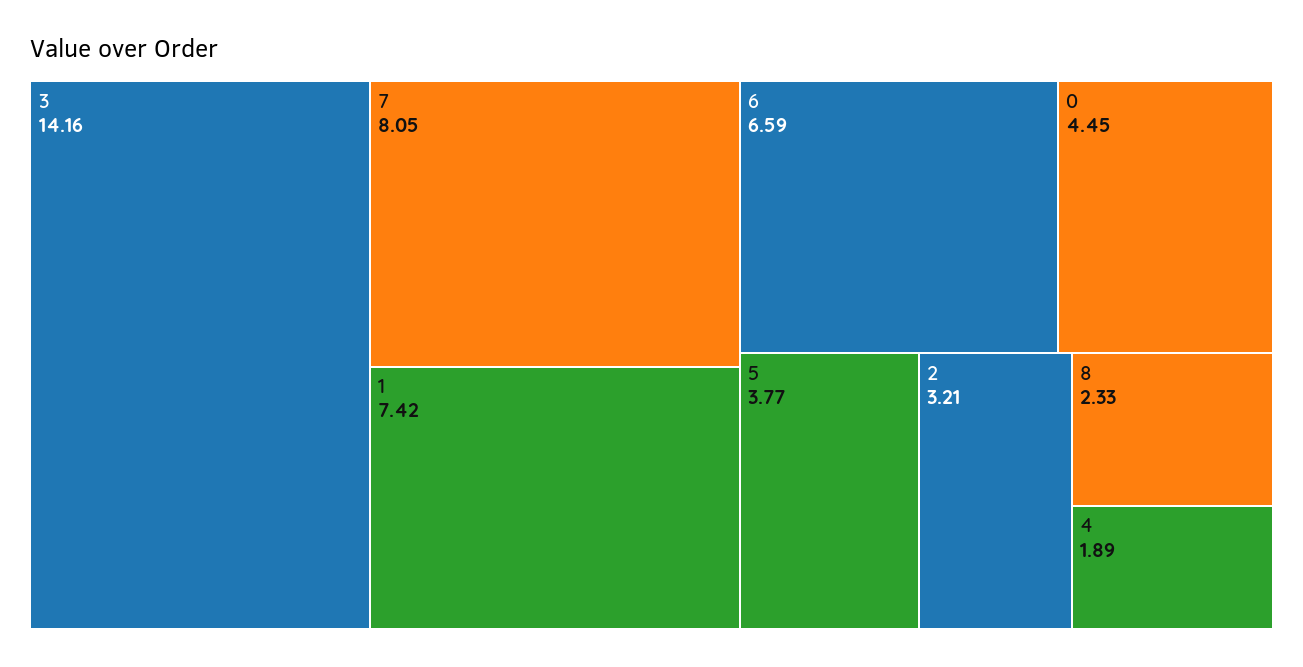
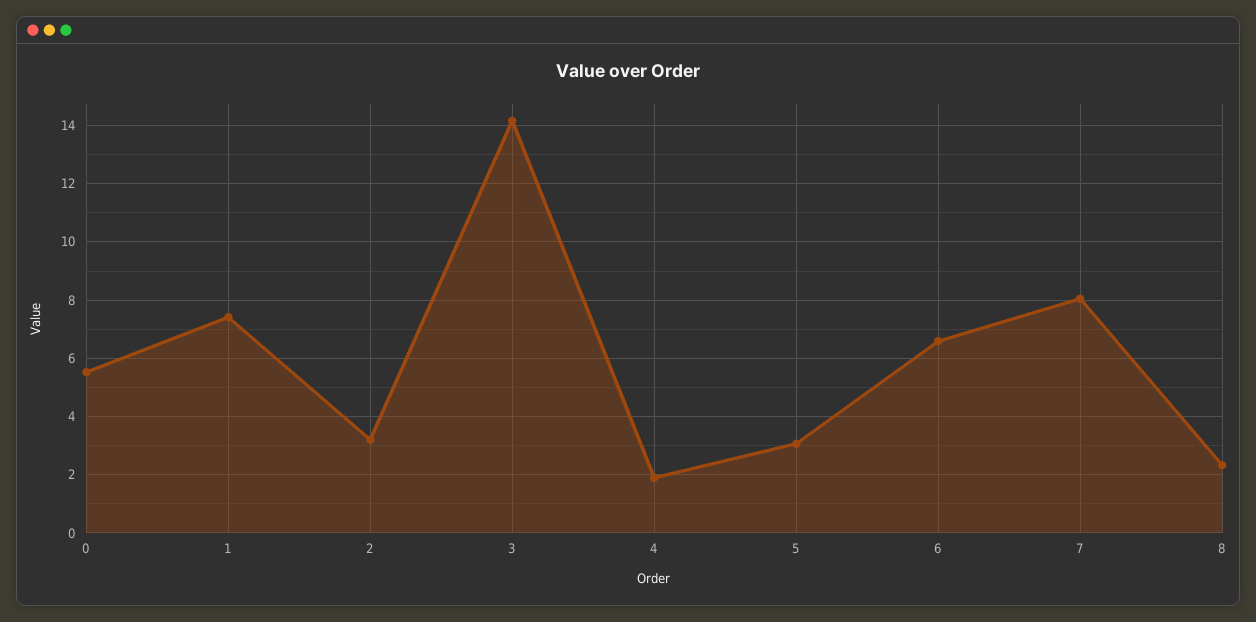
0: 4.45 -> 5.5
5: 3.77 -> 3

